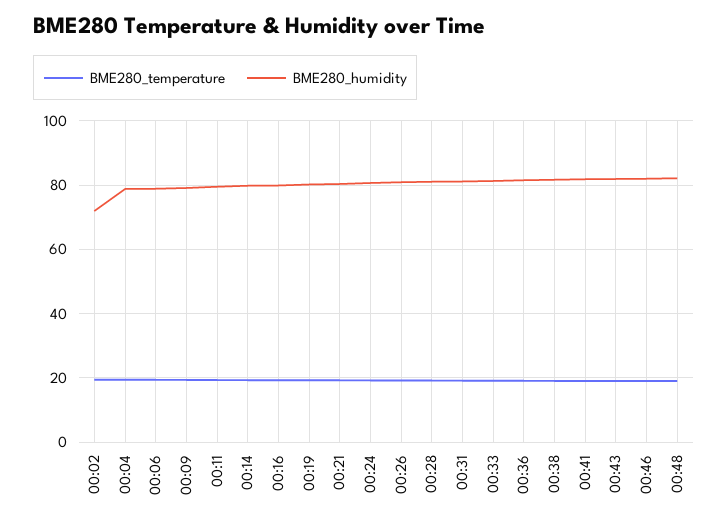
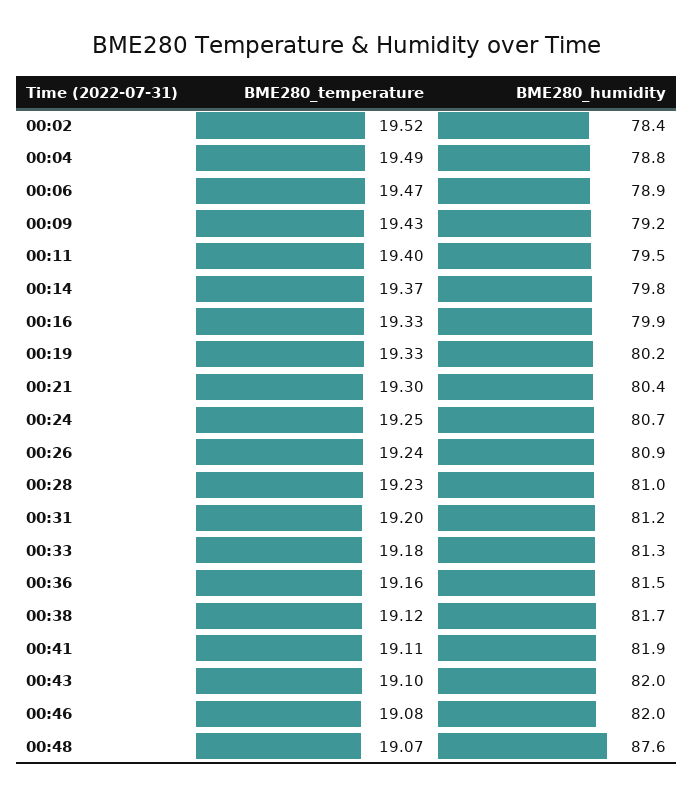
BME280_humidity, 00:02: 72 -> 78.4
BME280_humidity, 00:48: 82 -> 87.6

